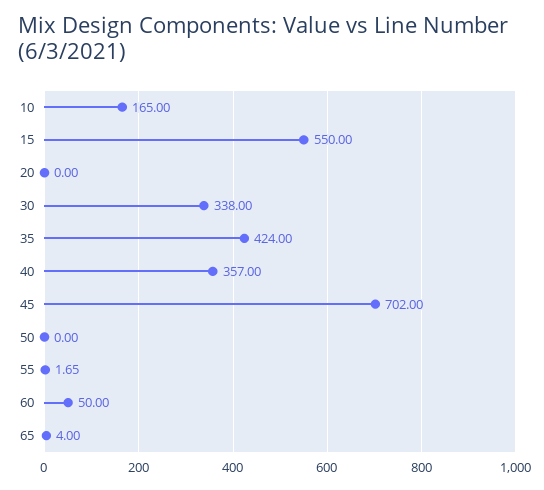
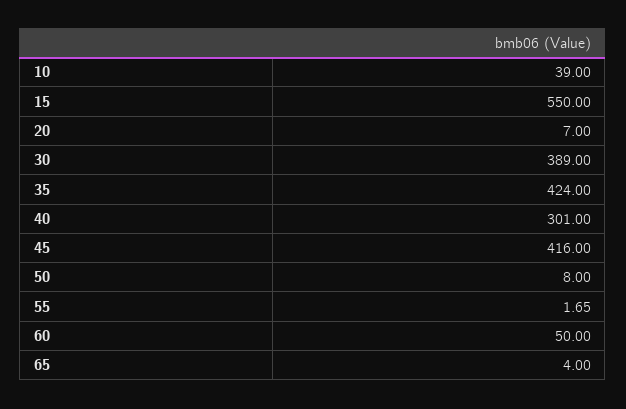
10: 165 -> 39
20: 0 -> 7
30: 338 -> 389
40: 357 -> 301
45: 702 -> 416
50: 0 -> 8

